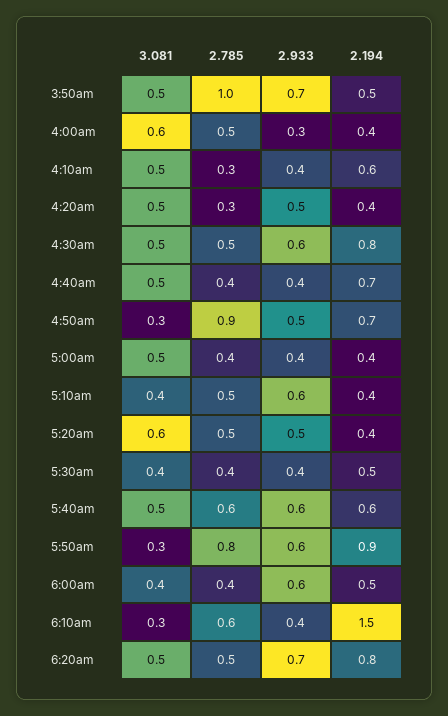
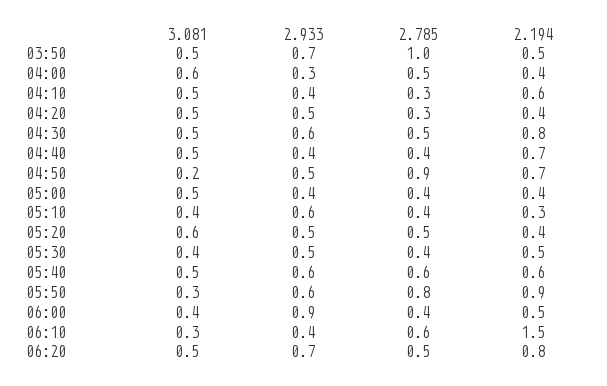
3.081, 4:50am: 0.3 -> 0.2
2.785, 5:10am: 0.5 -> 0.4
2.194, 5:10am: 0.4 -> 0.3
2.933, 5:30am: 0.4 -> 0.5
2.933, 6:00am: 0.6 -> 0.9

